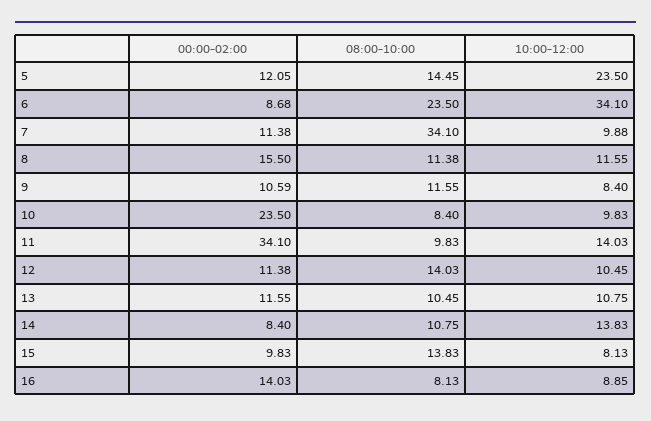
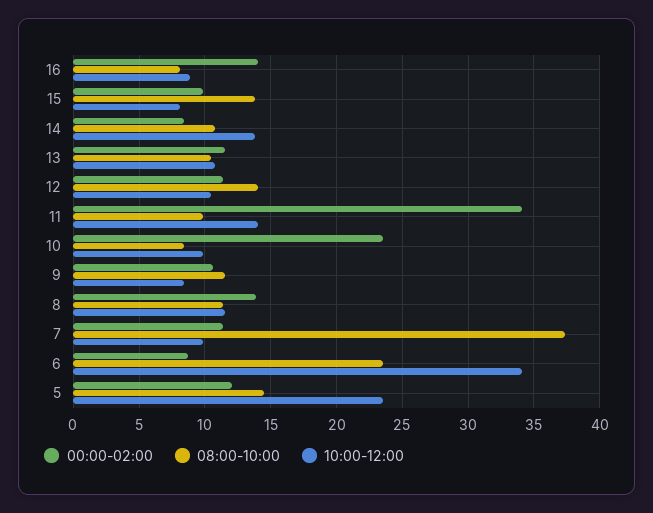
08:00-10:00, 7: 34.1 -> 37.5
00:00-02:00, 8: 15.5 -> 14

